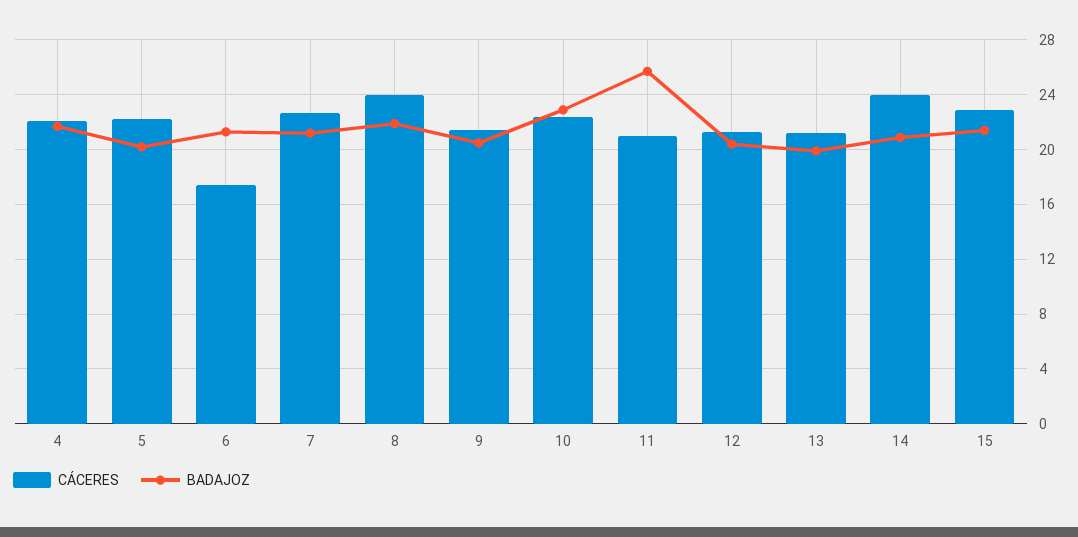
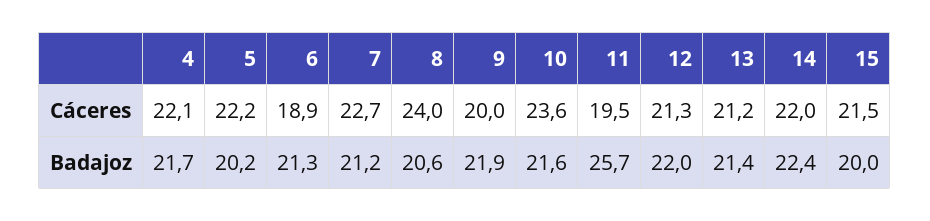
CÁCERES, 6: 17.5 -> 18.9
BADAJOZ, 8: 22 -> 20.6
CÁCERES, 9: 21.5 -> 20
BADAJOZ, 9: 20.5 -> 21.9
CÁCERES, 10: 22.5 -> 23.6
BADAJOZ, 10: 23 -> 21.6
CÁCERES, 11: 21 -> 19.5
BADAJOZ, 12: 20.5 -> 22
BADAJOZ, 13: 20 -> 21.4
CÁCERES, 14: 24 -> 22
BADAJOZ, 14: 21 -> 22.4
CÁCERES, 15: 23 -> 21.5
BADAJOZ, 15: 21.5 -> 20

